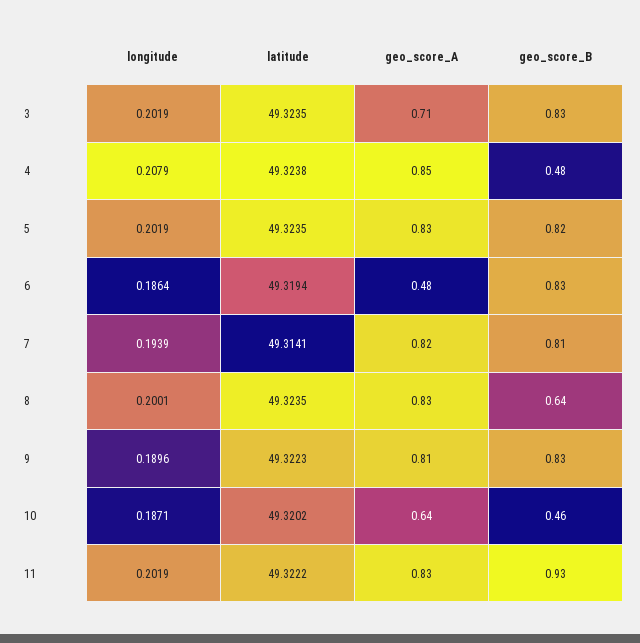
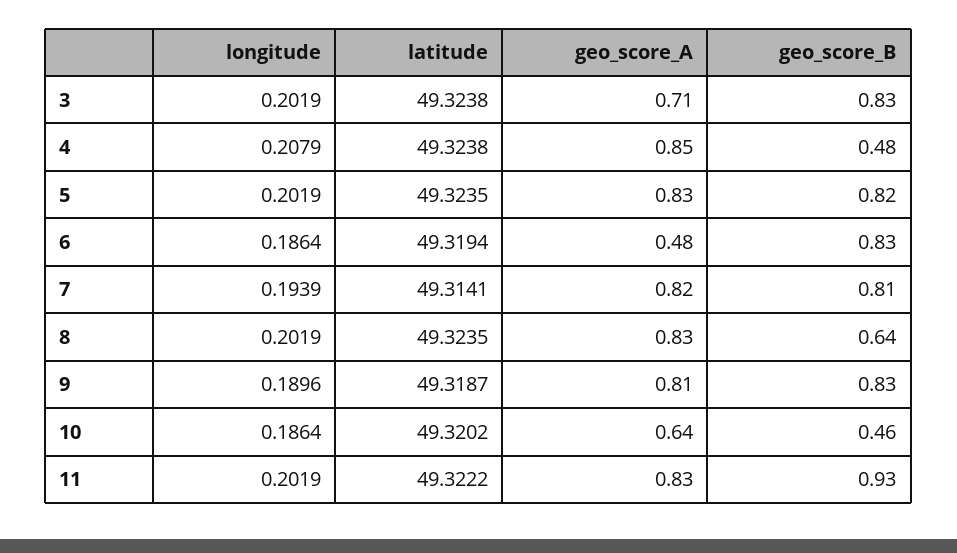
latitude, 3: 49.3235 -> 49.3238
longitude, 8: 0.2001 -> 0.2019
latitude, 9: 49.3223 -> 49.3187
longitude, 10: 0.1871 -> 0.1864

